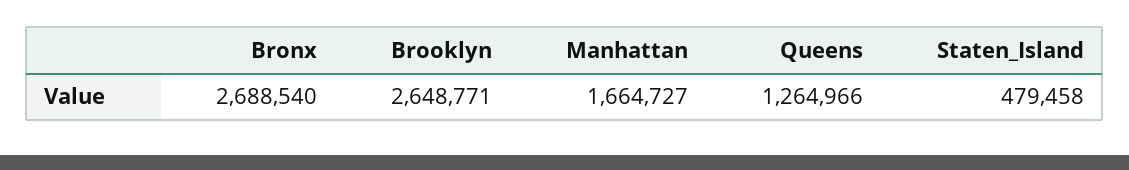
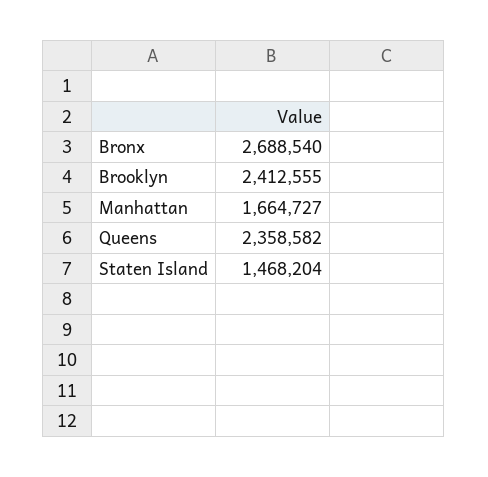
Brooklyn: 2648771 -> 2412555
Queens: 1264966 -> 2358582
Staten_Island: 479458 -> 1468204

